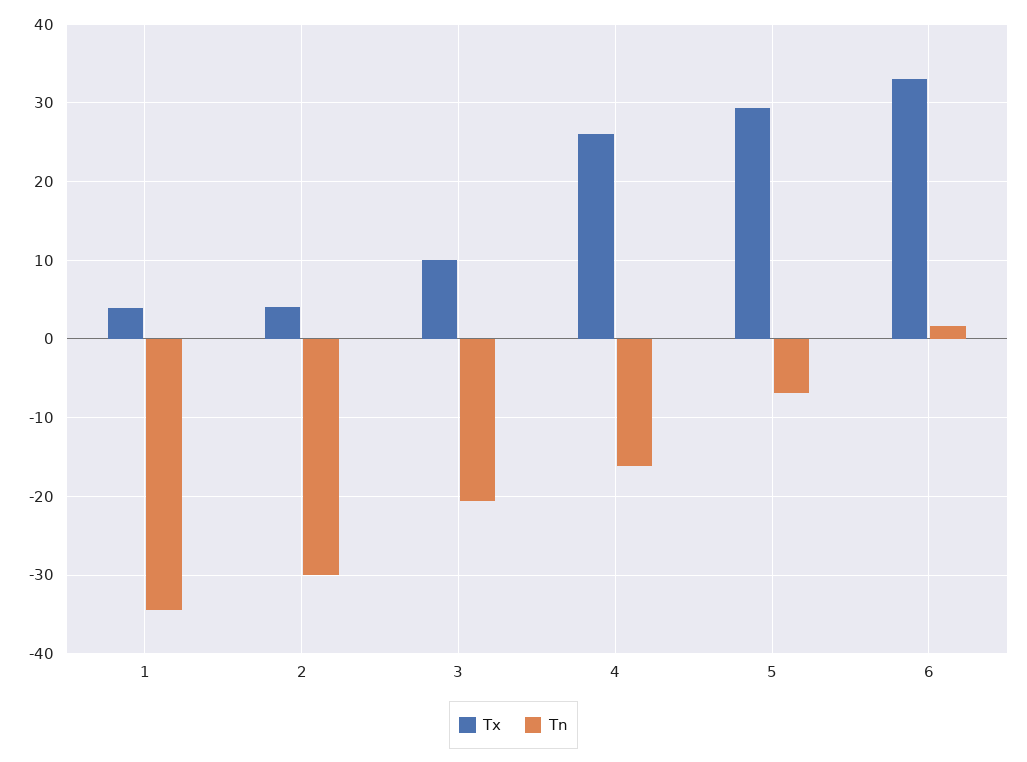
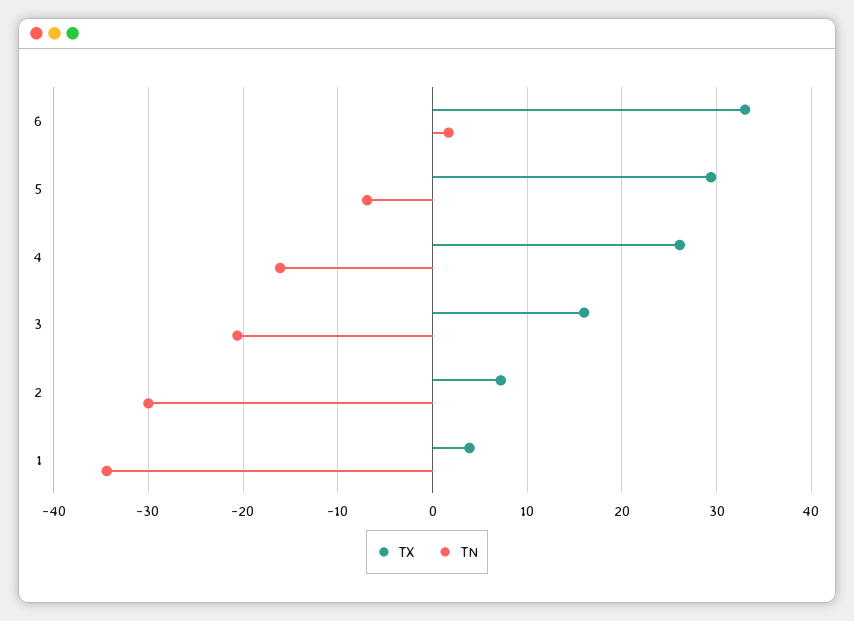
Tx, 2: 4 -> 7
Tx, 3: 10 -> 16

